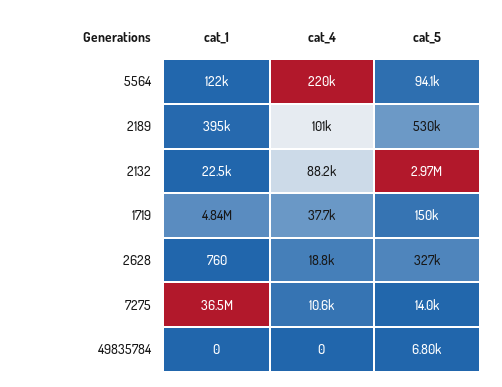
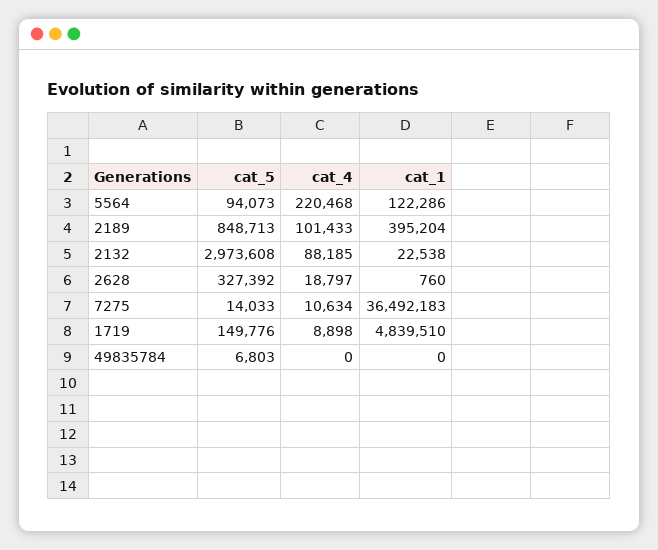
cat_5, 2189: 530000 -> 848713
cat_4, 1719: 37700 -> 8898

